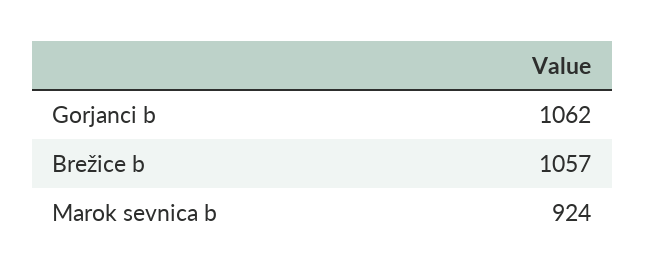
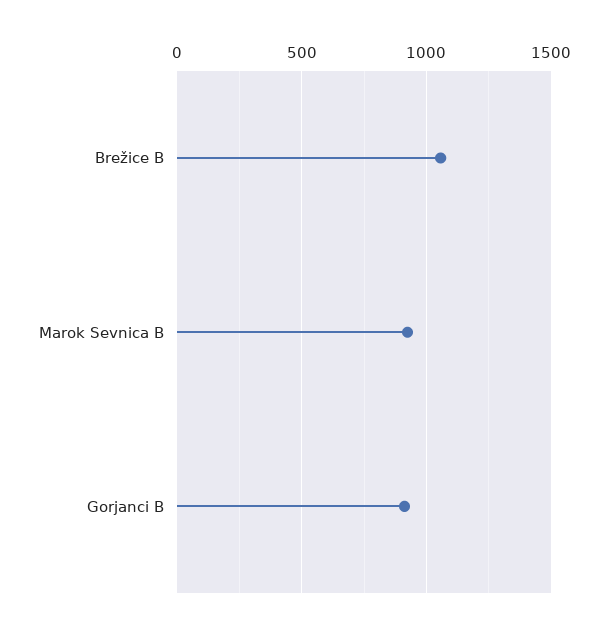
Gorjanci b: 1062 -> 900

